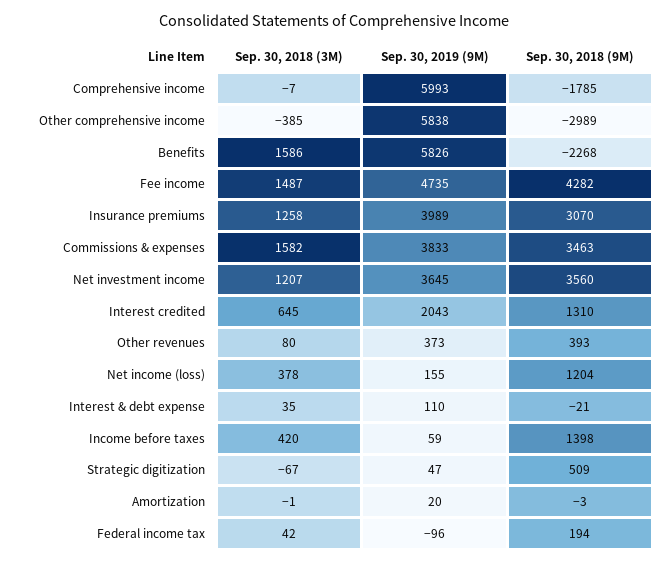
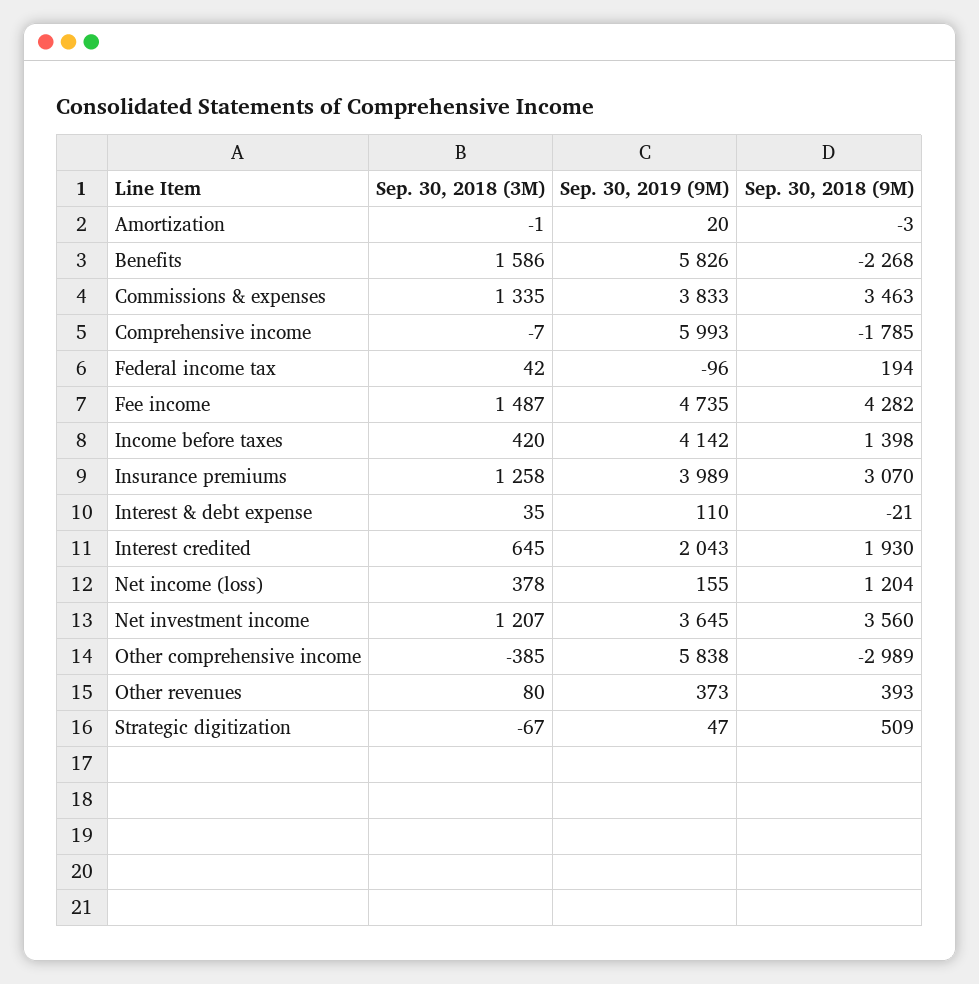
Sep. 30, 2018 (3M), Commissions & expenses: 1582 -> 1335
Sep. 30, 2018 (9M), Interest credited: 1310 -> 1930
Sep. 30, 2019 (9M), Income before taxes: 59 -> 4142

